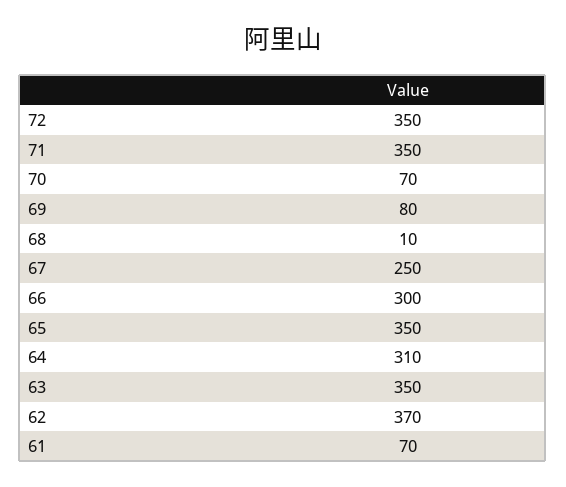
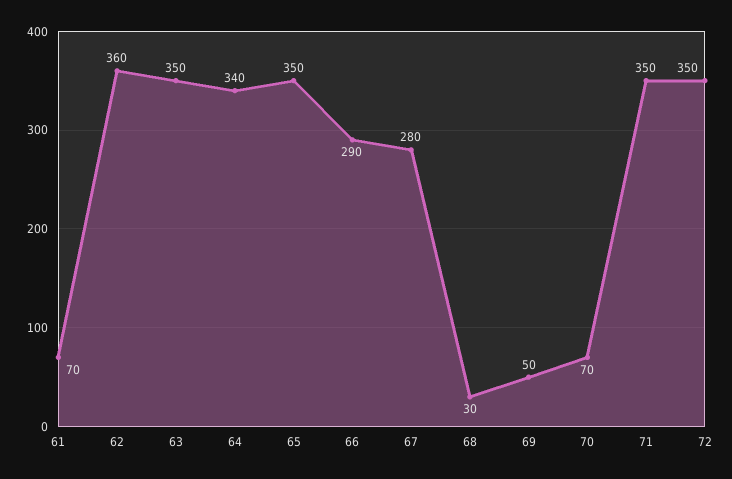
69: 80 -> 50
68: 10 -> 30
67: 250 -> 280
66: 300 -> 290
64: 310 -> 340
62: 370 -> 360

